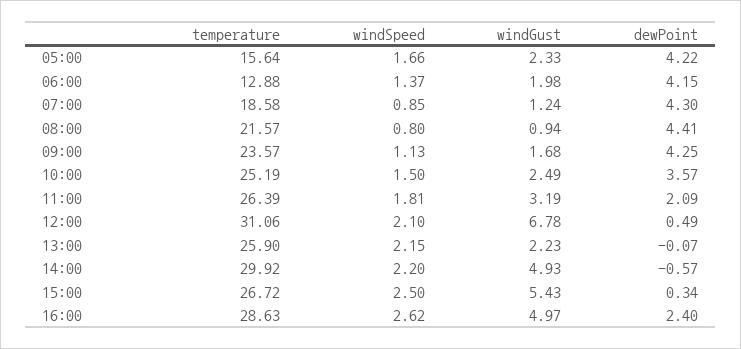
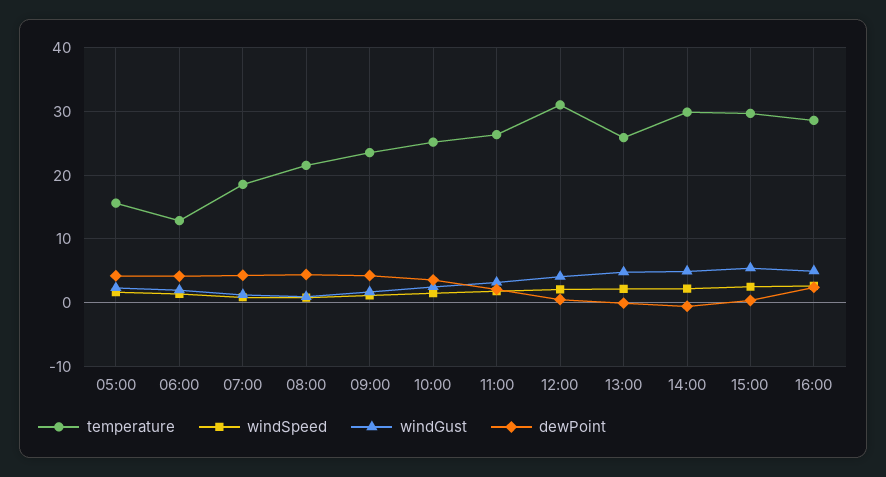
windGust, 12:00: 6.78 -> 4
windGust, 13:00: 2.23 -> 5
temperature, 15:00: 26.72 -> 30

